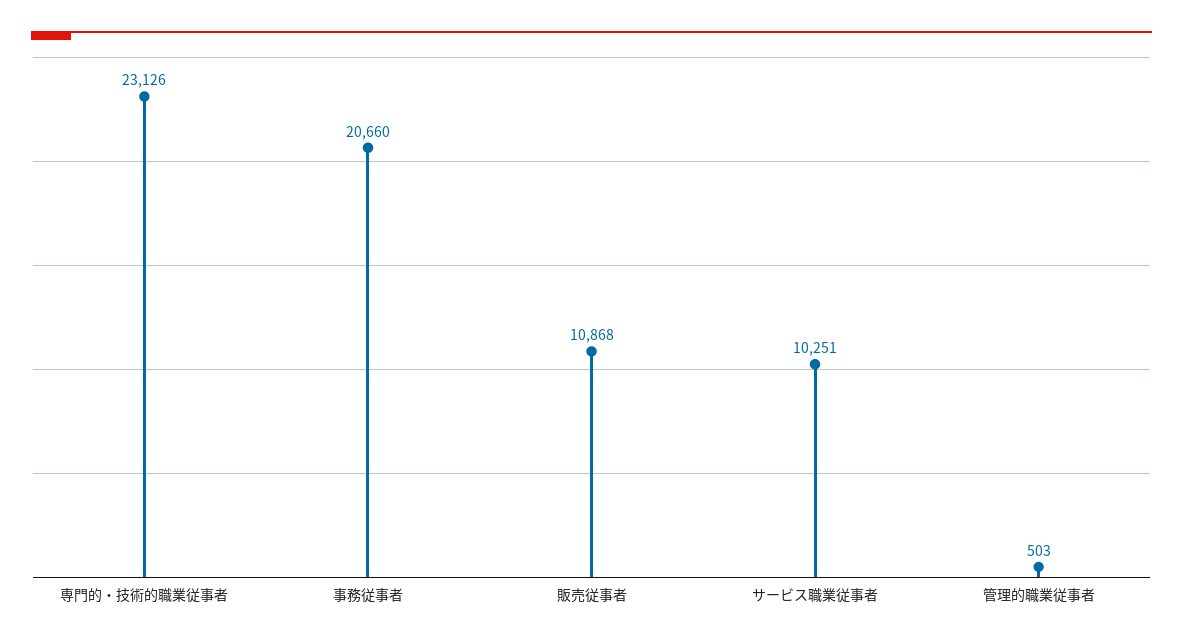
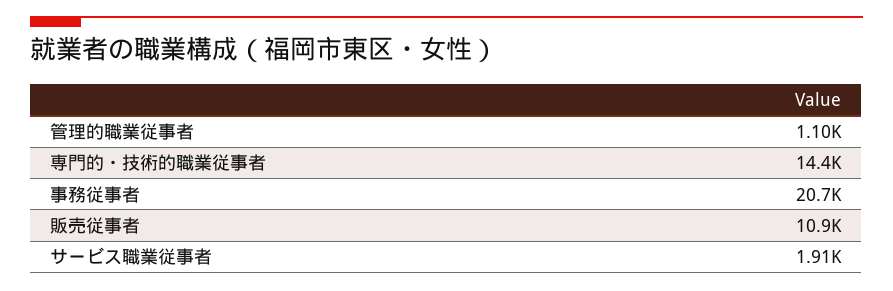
専門的・技術的職業従事者: 23126 -> 14400
サービス職業従事者: 10251 -> 1910
管理的職業従事者: 503 -> 1100

